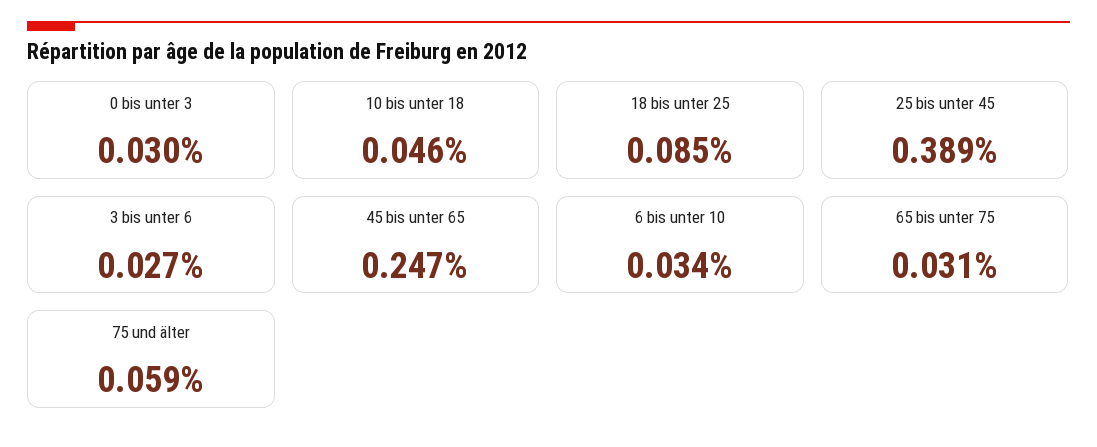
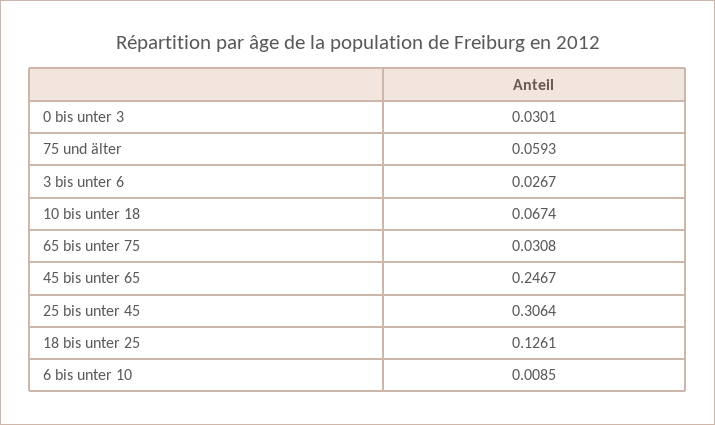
10 bis unter 18: 0.046 -> 0.0674
18 bis unter 25: 0.085 -> 0.1261
25 bis unter 45: 0.389 -> 0.3064
6 bis unter 10: 0.034 -> 0.0085

